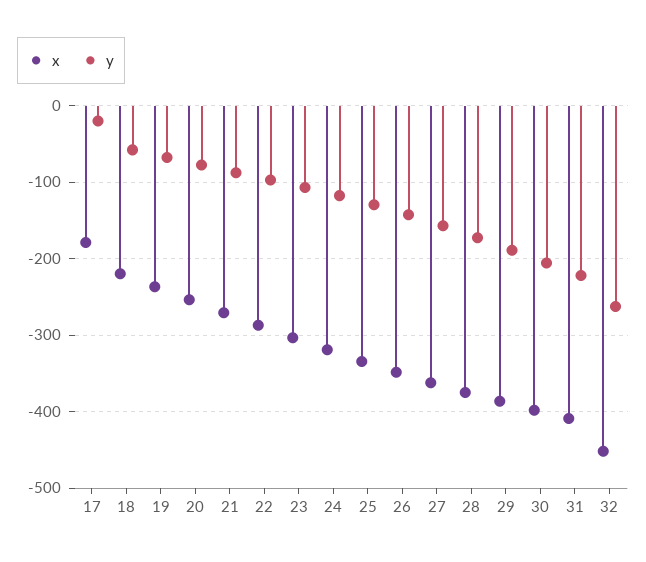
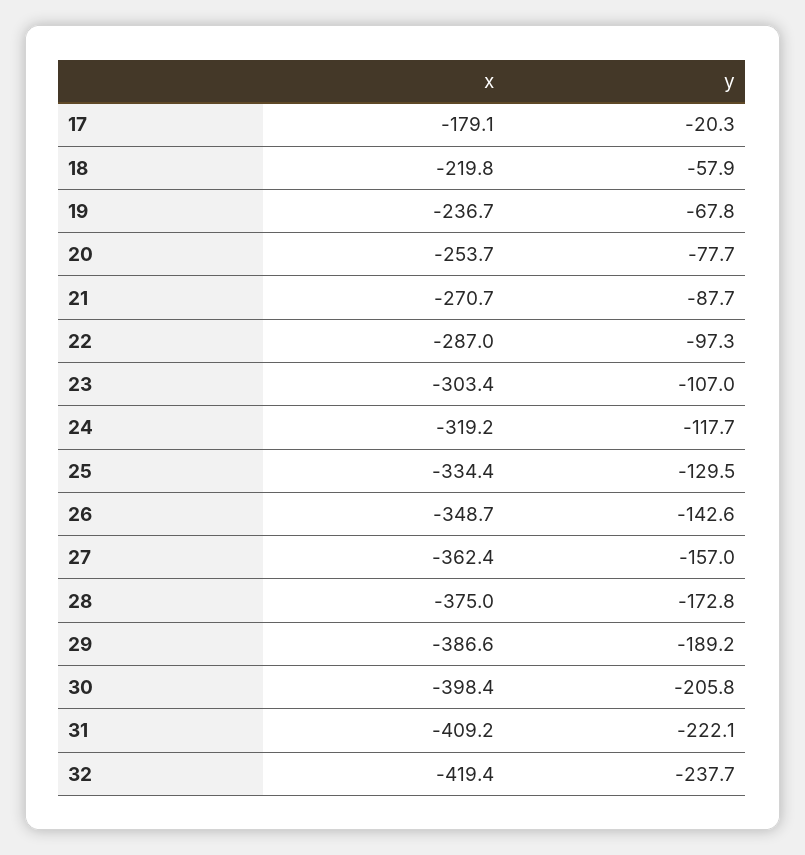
x, 32: -450 -> -419.4
y, 32: -260 -> -237.7

